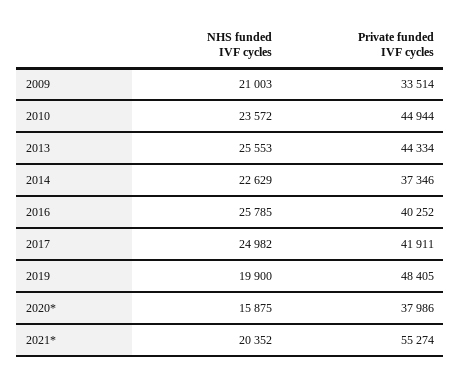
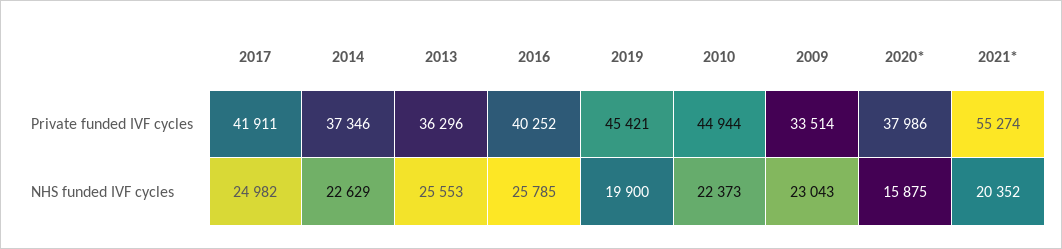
NHS funded IVF cycles, 2009: 21003 -> 23043
NHS funded IVF cycles, 2010: 23572 -> 22373
Private funded IVF cycles, 2013: 44334 -> 36296
Private funded IVF cycles, 2019: 48405 -> 45421

